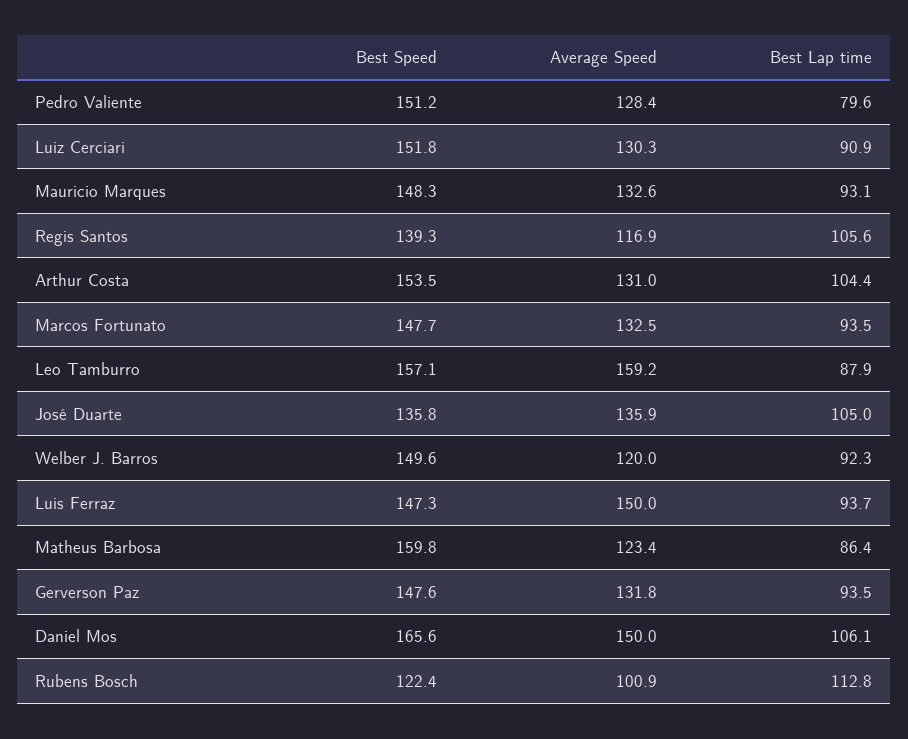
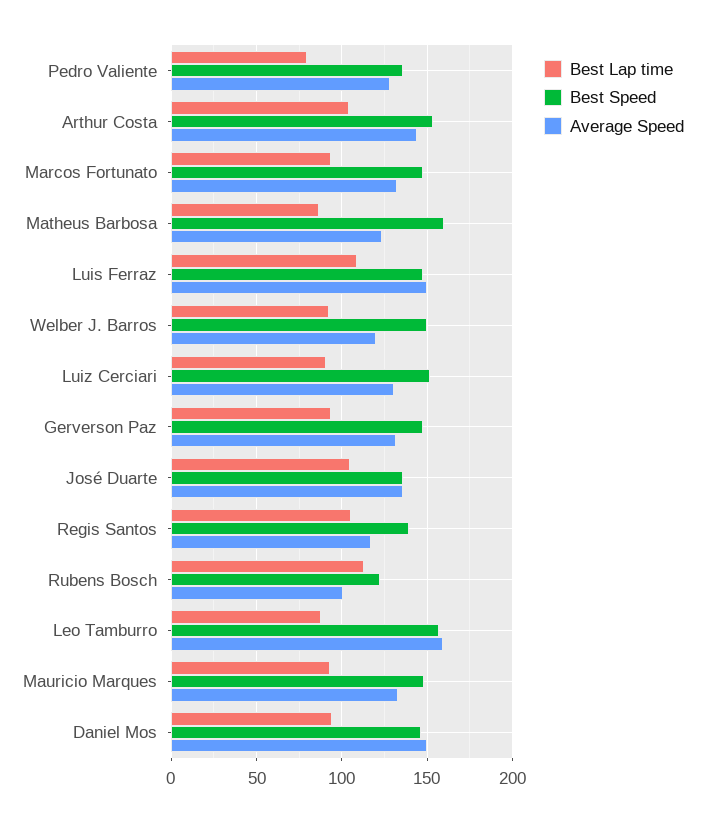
Best Speed, Pedro Valiente: 151.2 -> 135
Average Speed, Arthur Costa: 131 -> 145
Best Lap time, Luis Ferraz: 93.7 -> 110
Best Speed, Daniel Mos: 165.6 -> 145
Best Lap time, Daniel Mos: 106.1 -> 95

